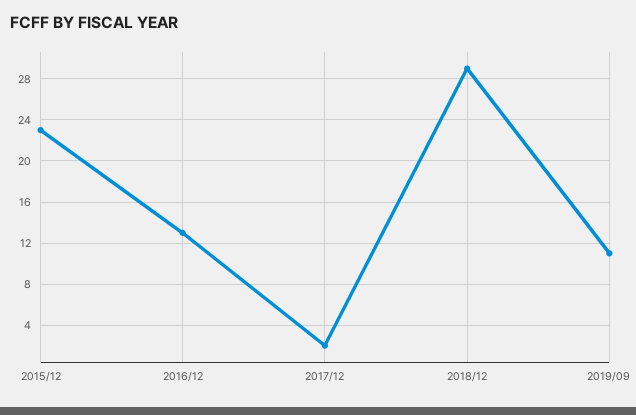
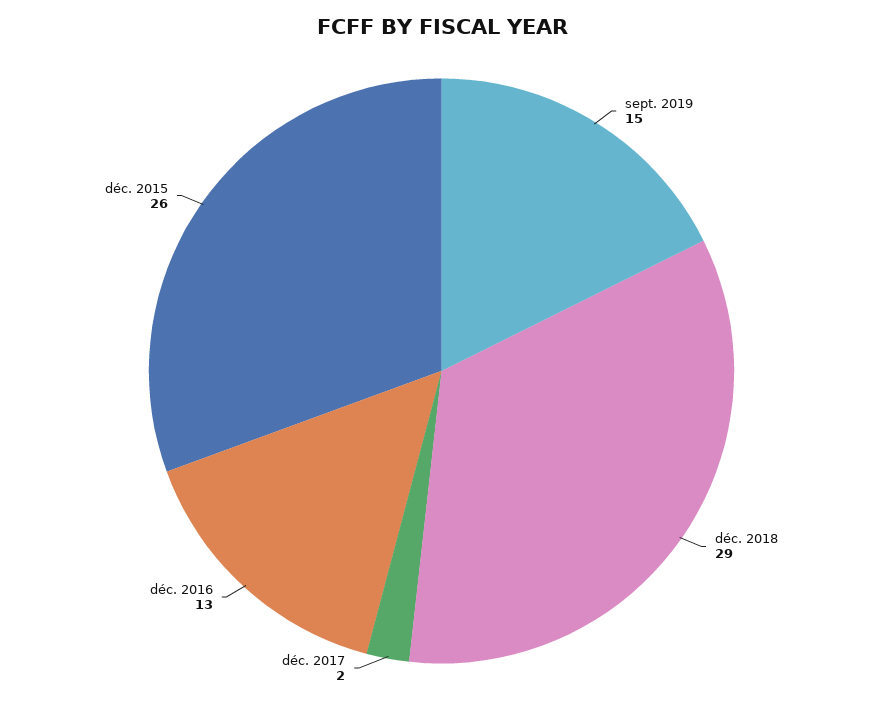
2015/12: 23 -> 26
2019/09: 11 -> 15

